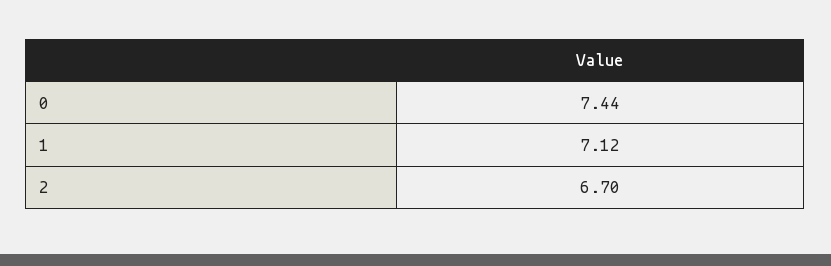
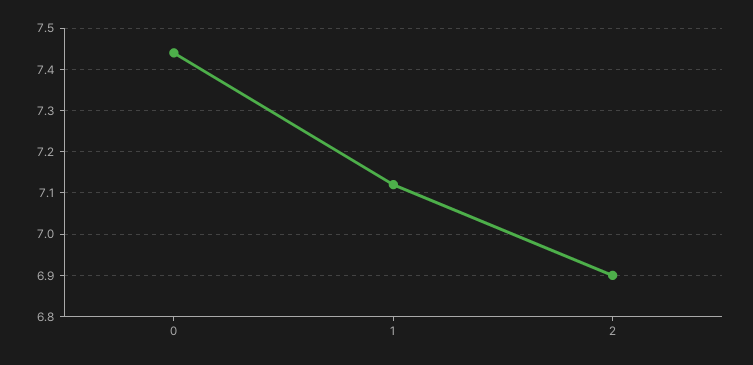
2: 6.7 -> 6.9

